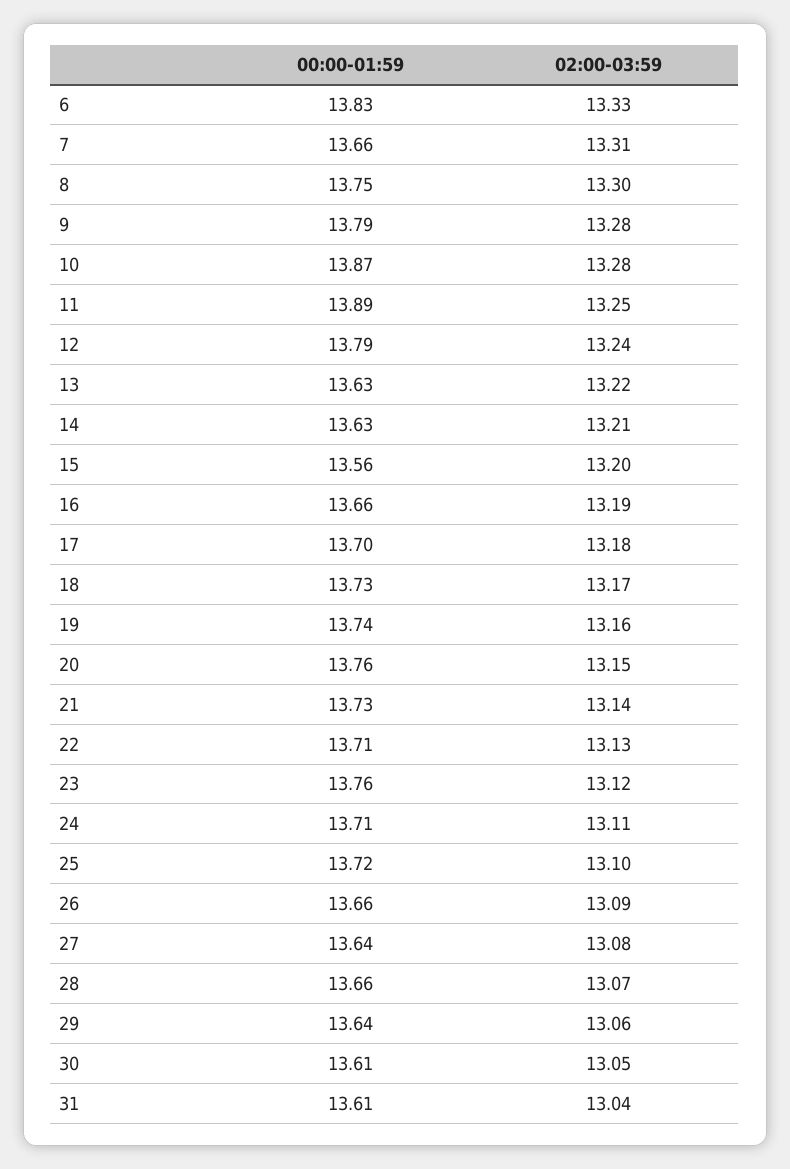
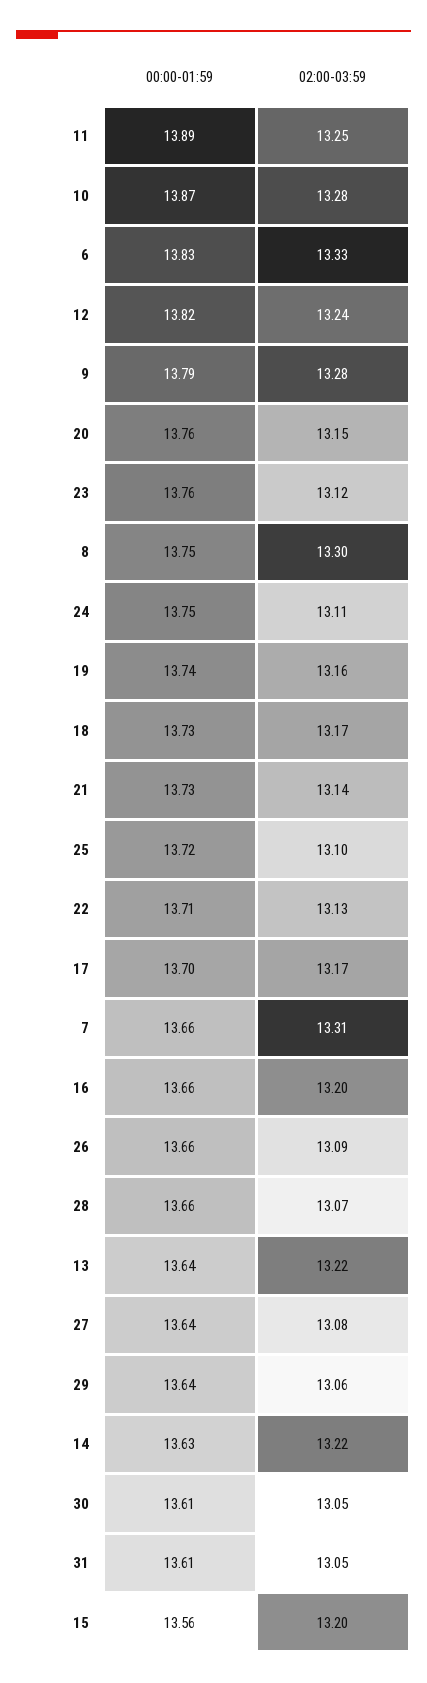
00:00-01:59, 12: 13.79 -> 13.82
00:00-01:59, 13: 13.63 -> 13.64
02:00-03:59, 14: 13.21 -> 13.22
02:00-03:59, 16: 13.19 -> 13.2
02:00-03:59, 17: 13.18 -> 13.17
00:00-01:59, 24: 13.71 -> 13.75
02:00-03:59, 31: 13.04 -> 13.05

